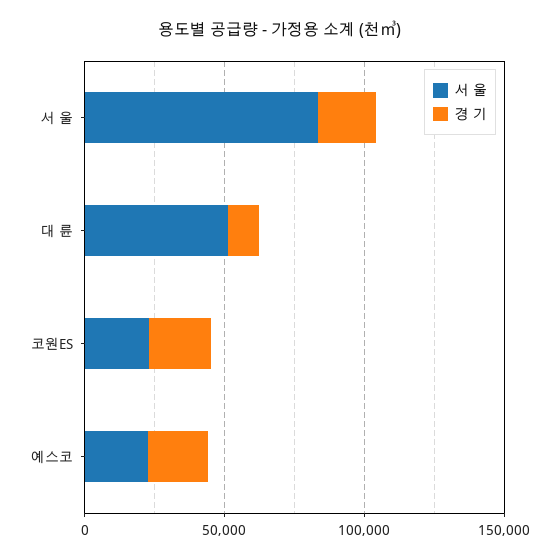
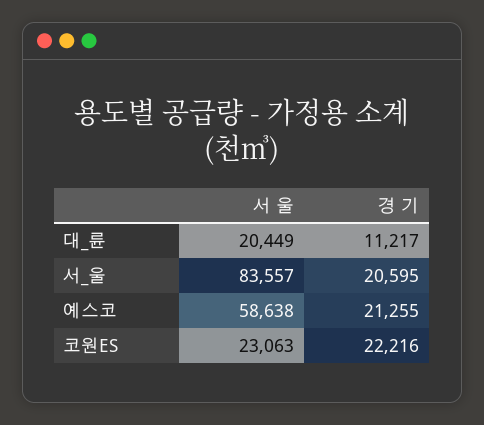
서 울, 대 륜: 50000 -> 20449
서 울, 예스코: 20000 -> 58638

